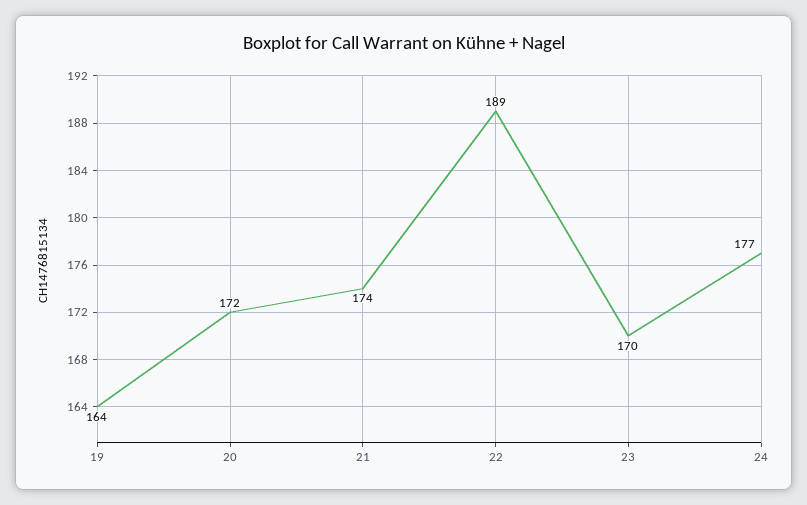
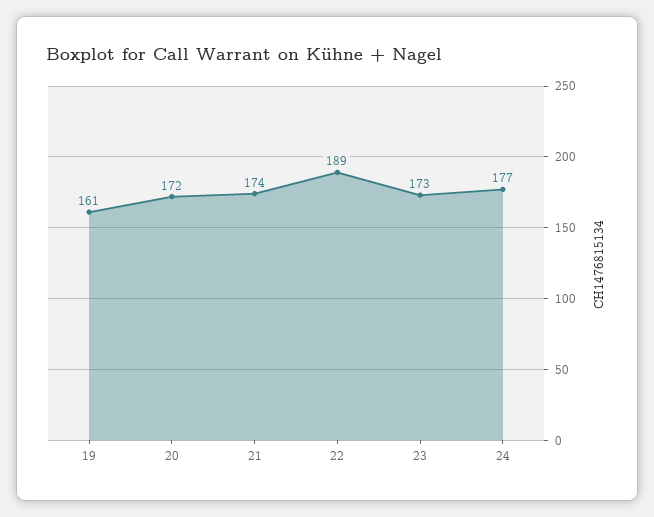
19: 164 -> 161
23: 170 -> 173

